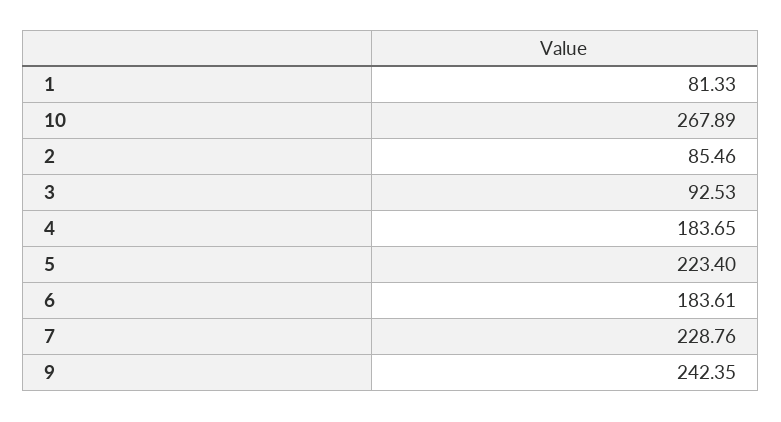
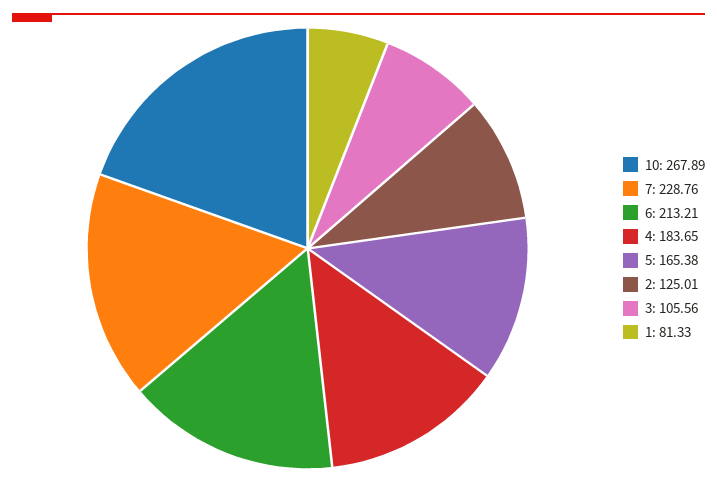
2: 85.46 -> 125.01
3: 92.53 -> 105.56
5: 223.4 -> 165.38
6: 183.61 -> 213.21
9: 242.35 -> none

